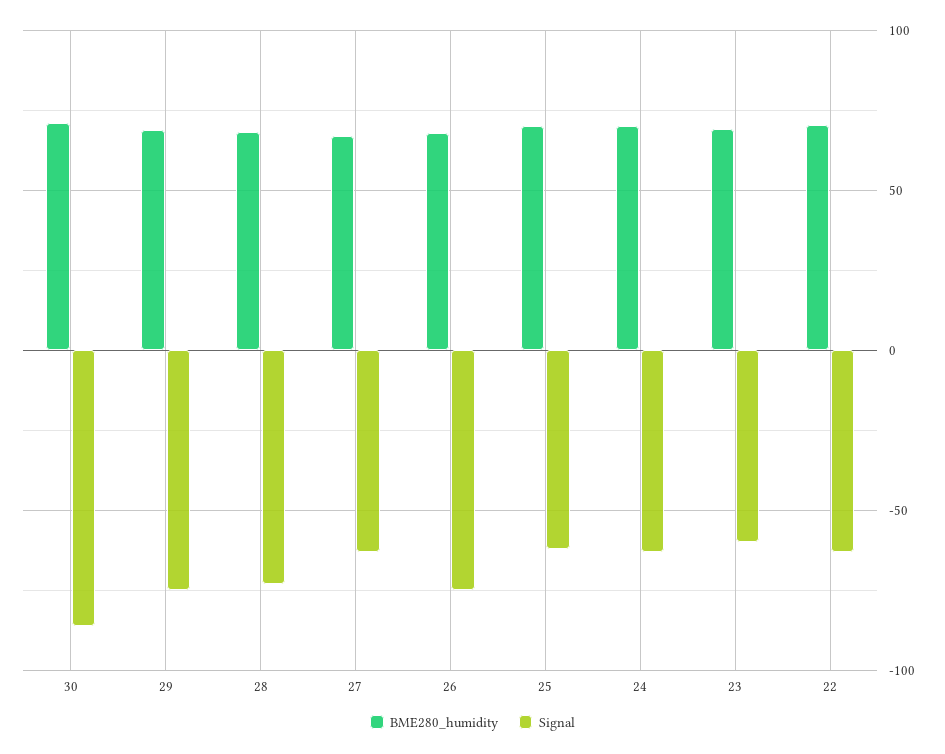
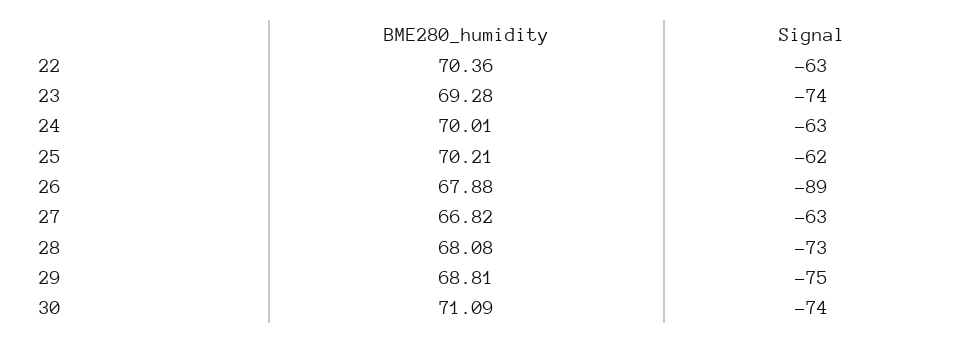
Signal, 30: -85 -> -74
Signal, 26: -75 -> -89
Signal, 23: -60 -> -74

